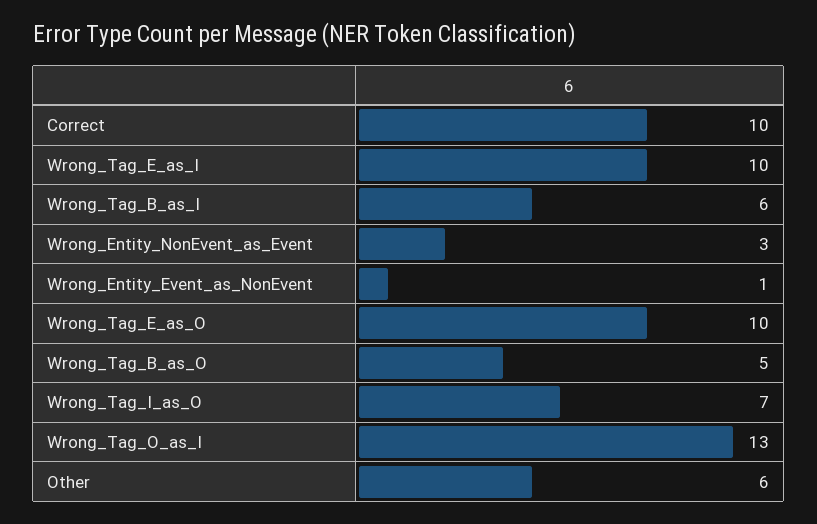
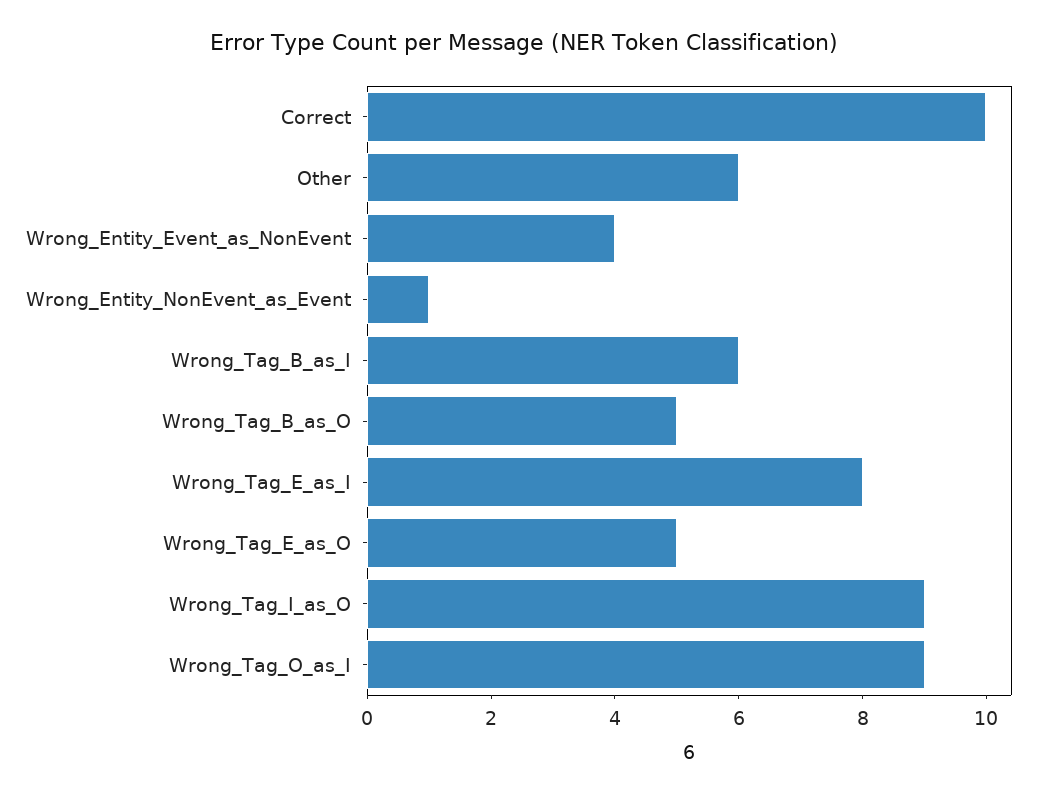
Wrong_Tag_E_as_I: 10 -> 8
Wrong_Entity_NonEvent_as_Event: 3 -> 1
Wrong_Entity_Event_as_NonEvent: 1 -> 4
Wrong_Tag_E_as_O: 10 -> 5
Wrong_Tag_I_as_O: 7 -> 9
Wrong_Tag_O_as_I: 13 -> 9

